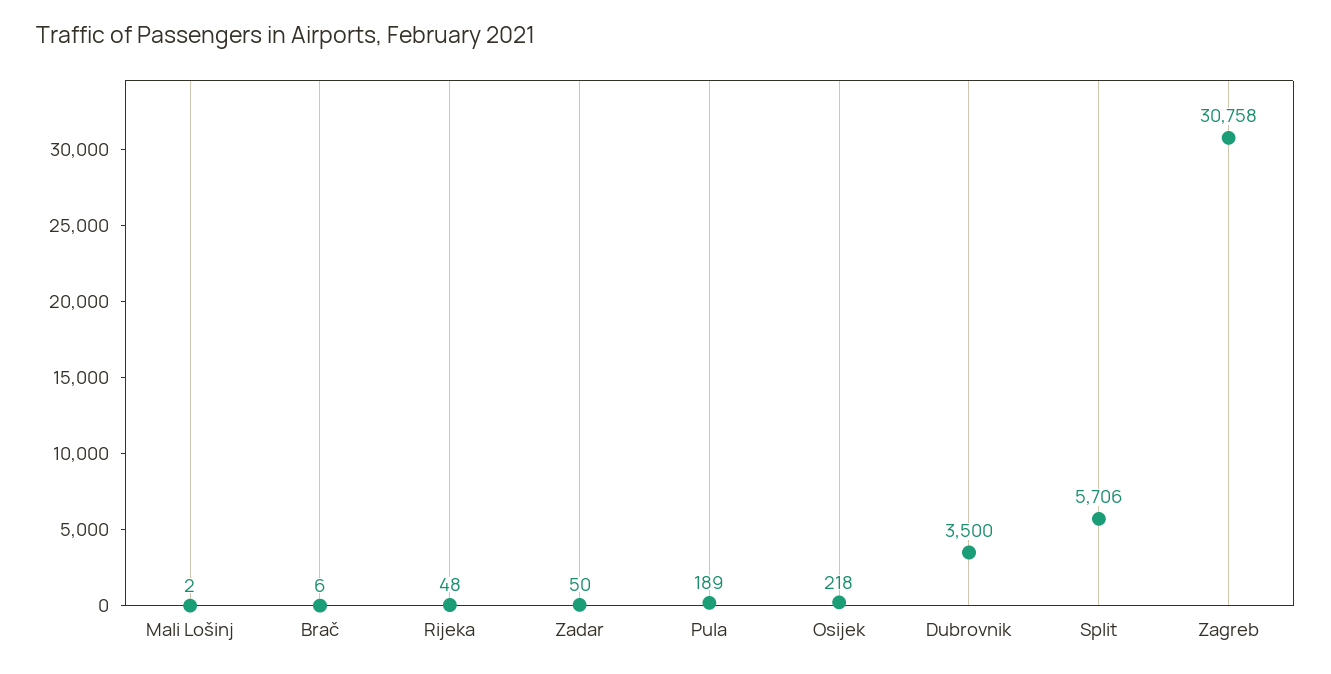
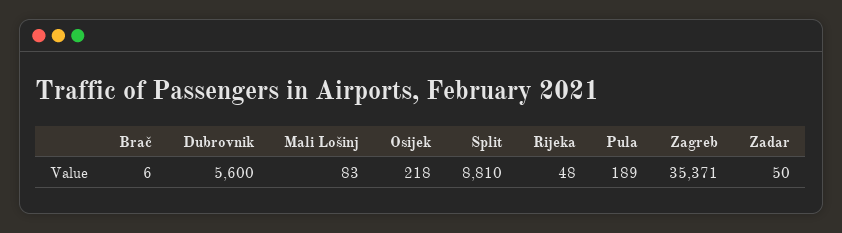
Mali Lošinj: 2 -> 83
Dubrovnik: 3500 -> 5600
Split: 5706 -> 8810
Zagreb: 30758 -> 35371

